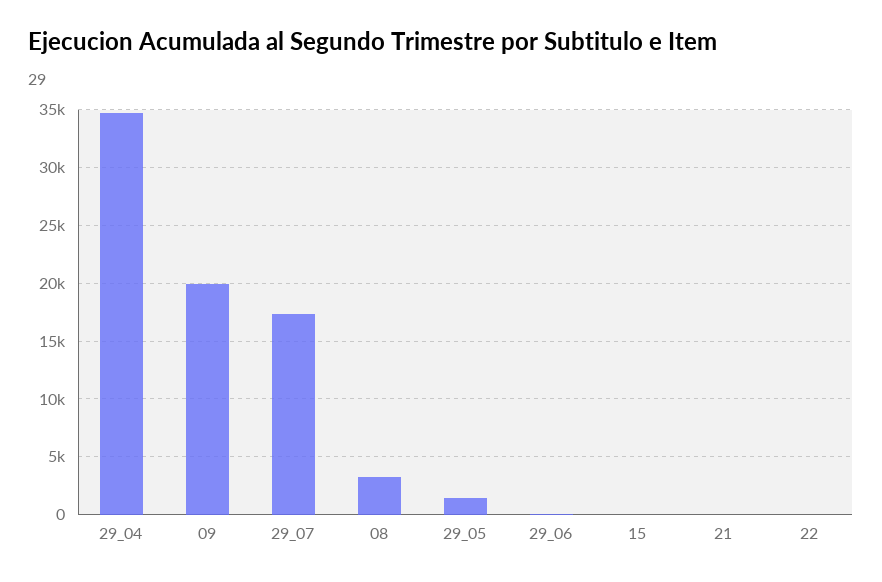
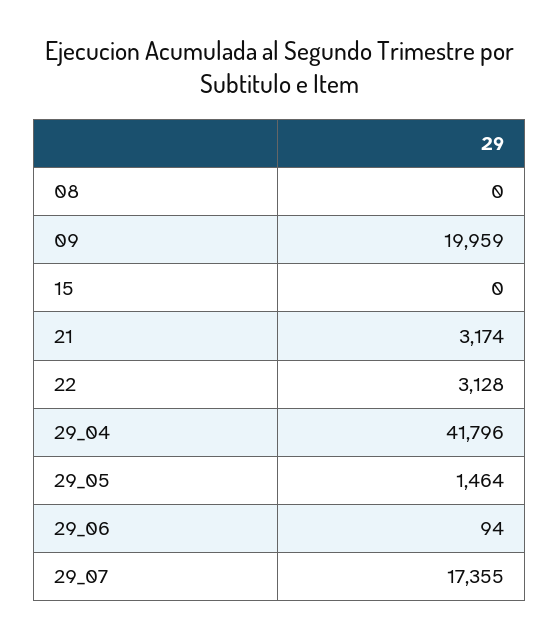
29_04: 35000 -> 41796
08: 3000 -> 0
21: 0 -> 3174
22: 0 -> 3128

